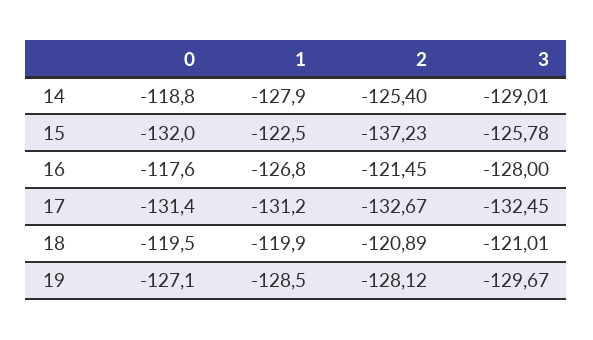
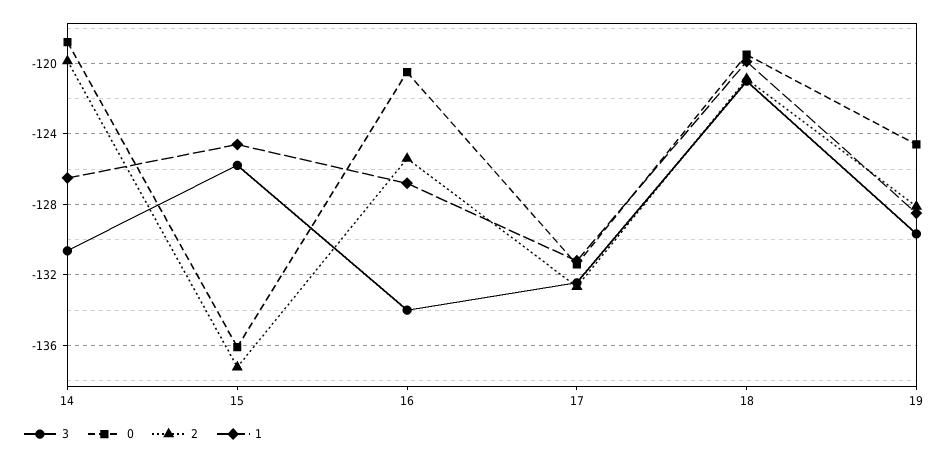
1, 14: -127.9 -> -126.5
2, 14: -125.4 -> -120
3, 14: -129.01 -> -130.5
0, 15: -132 -> -136
1, 15: -122.5 -> -124.5
0, 16: -117.6 -> -120.5
2, 16: -121.45 -> -125.5
3, 16: -128 -> -134
0, 19: -127.1 -> -124.5

